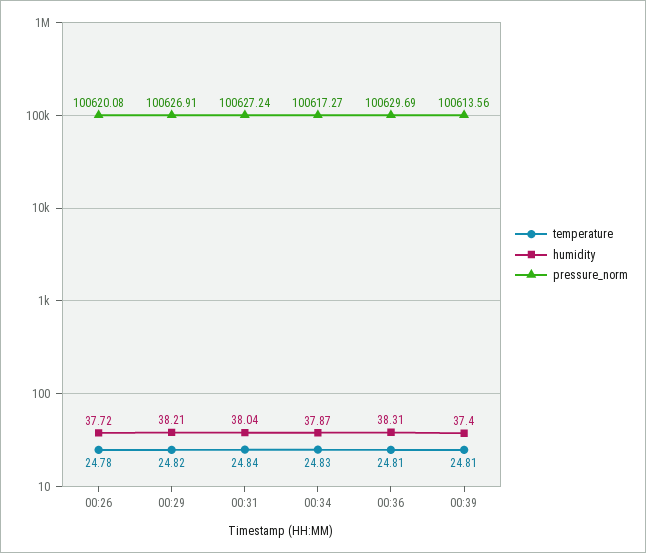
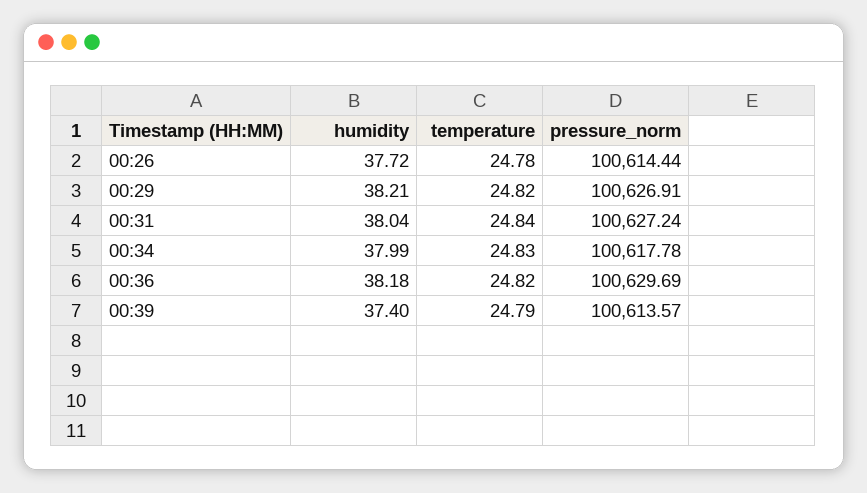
pressure_norm, 00:26: 100620.08 -> 100614.44
humidity, 00:34: 37.87 -> 37.99
pressure_norm, 00:34: 100617.27 -> 100617.78
temperature, 00:36: 24.81 -> 24.82
humidity, 00:36: 38.31 -> 38.18
temperature, 00:39: 24.81 -> 24.79
pressure_norm, 00:39: 100613.56 -> 100613.57

